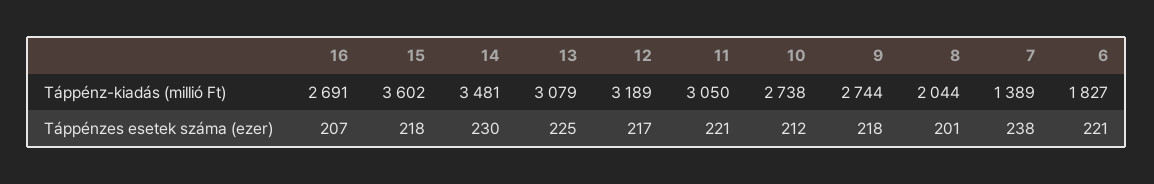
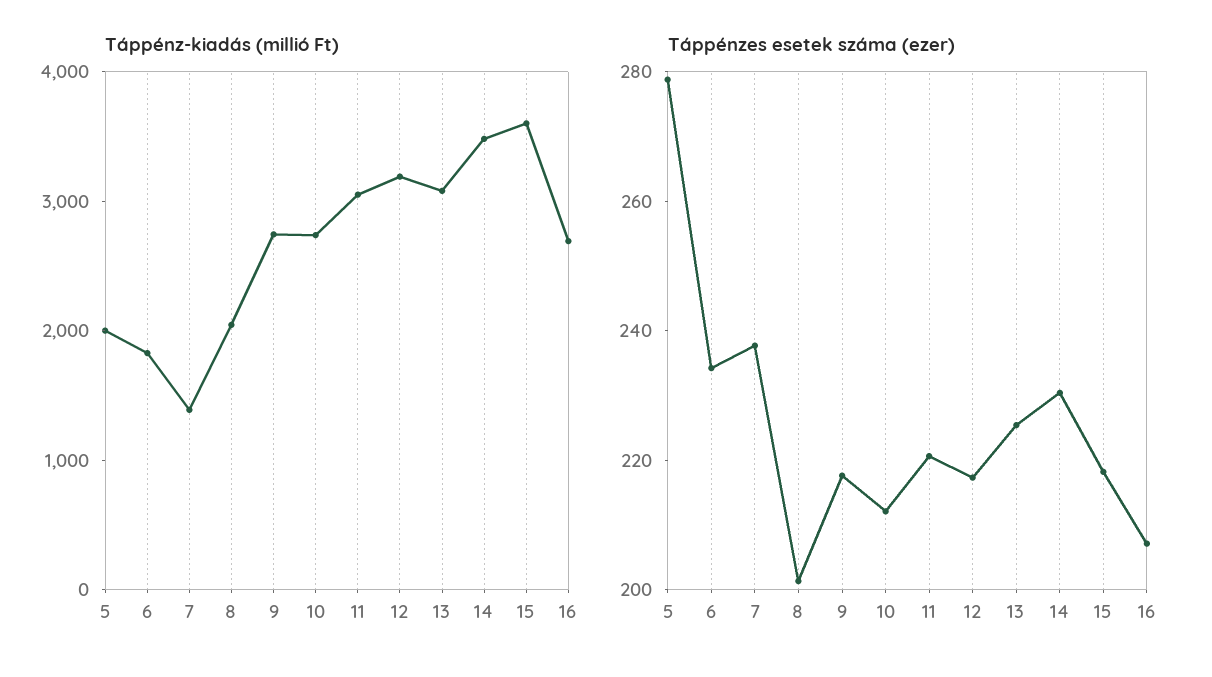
Táppénzes esetek száma (ezer), 6: 221 -> 235
Táppénz-kiadás (millió Ft), 5: none -> 2000
Táppénzes esetek száma (ezer), 5: none -> 280

